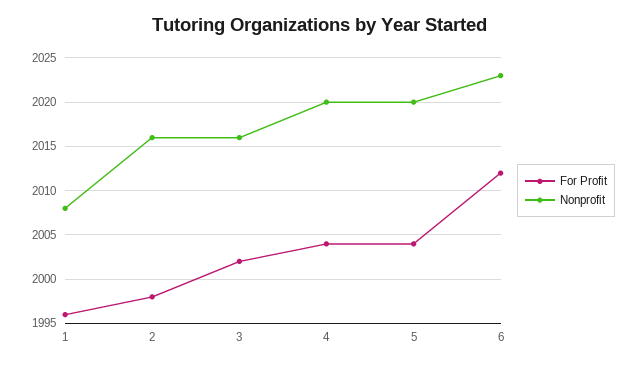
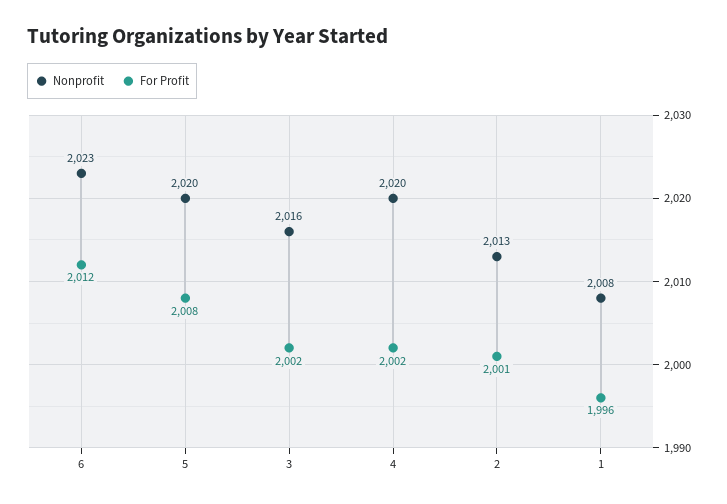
For Profit, 2: 1998 -> 2001
Nonprofit, 2: 2016 -> 2013
For Profit, 4: 2004 -> 2002
For Profit, 5: 2004 -> 2008

